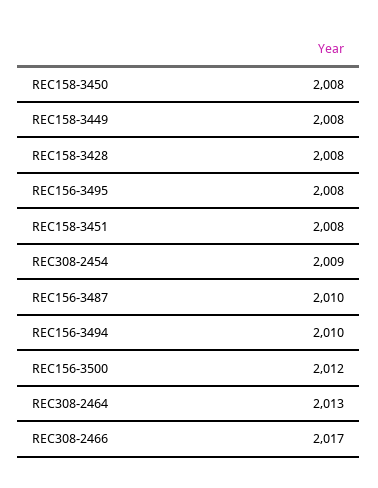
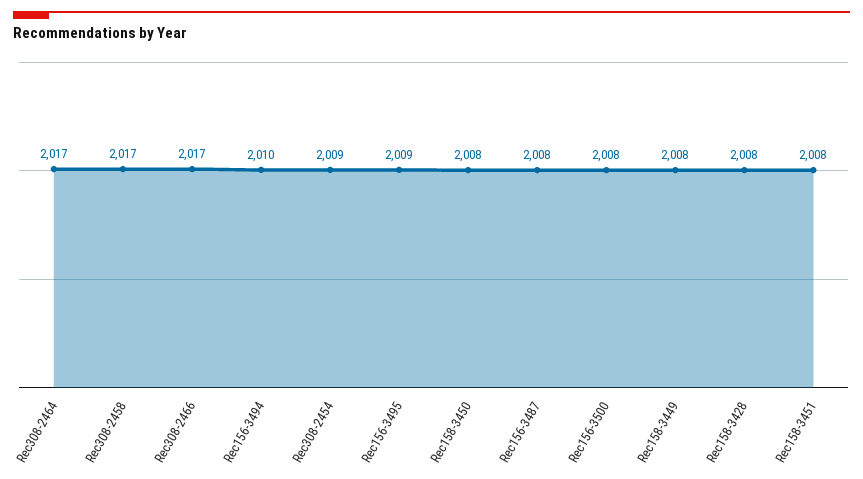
REC156-3495: 2008 -> 2009
REC156-3487: 2010 -> 2008
REC156-3500: 2012 -> 2008
REC308-2464: 2013 -> 2017
Rec308-2458: none -> 2017

